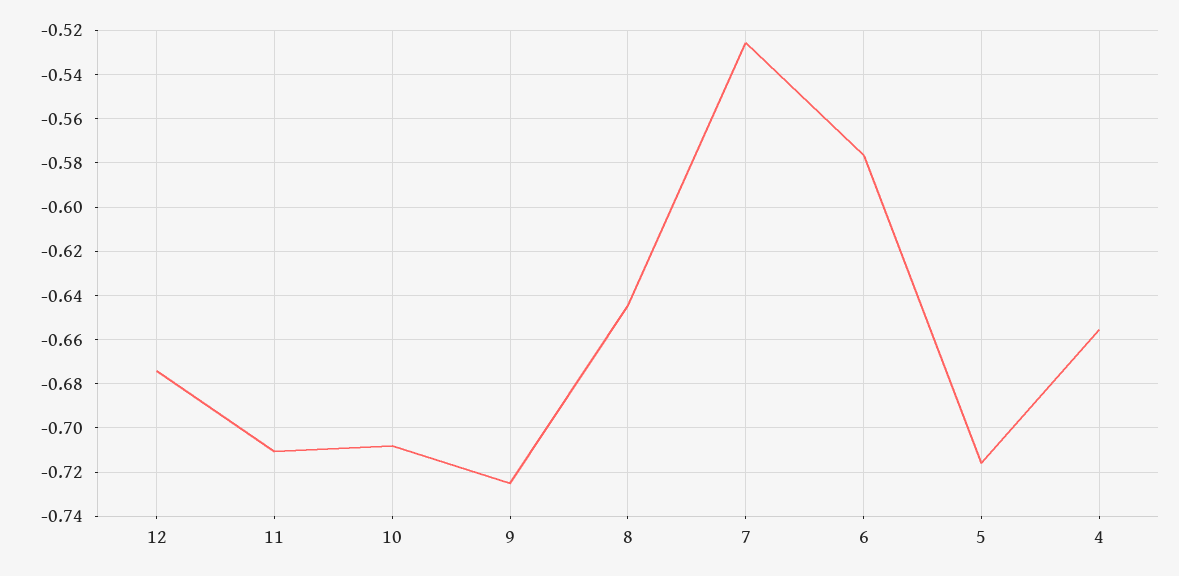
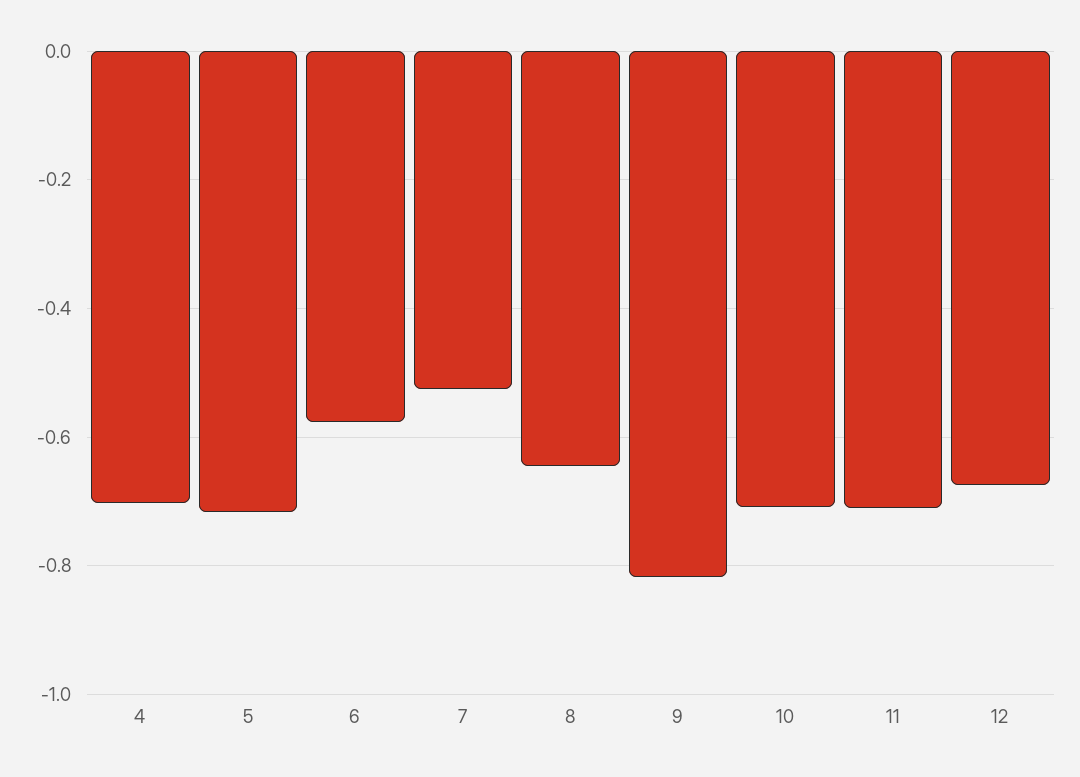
9: -0.725 -> -0.82
4: -0.655 -> -0.7

